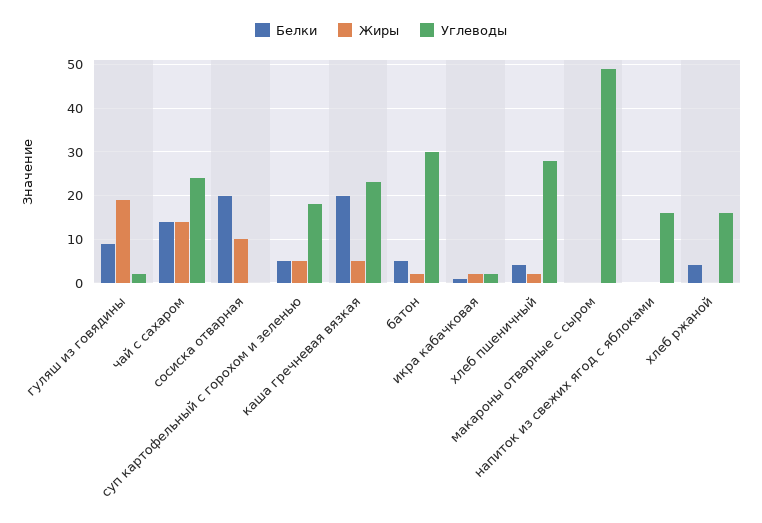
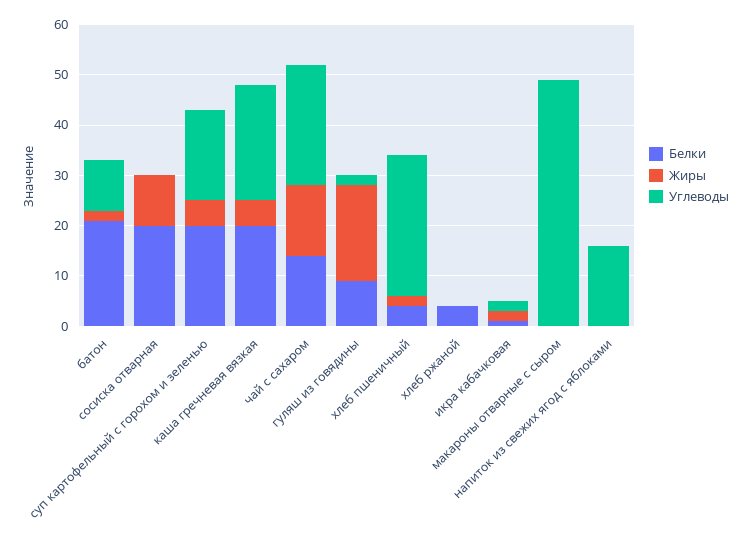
Белки, суп картофельный с горохом и зеленью: 5 -> 20
Белки, батон: 5 -> 20
Углеводы, батон: 30 -> 10
Углеводы, хлеб ржаной: 15 -> 0

